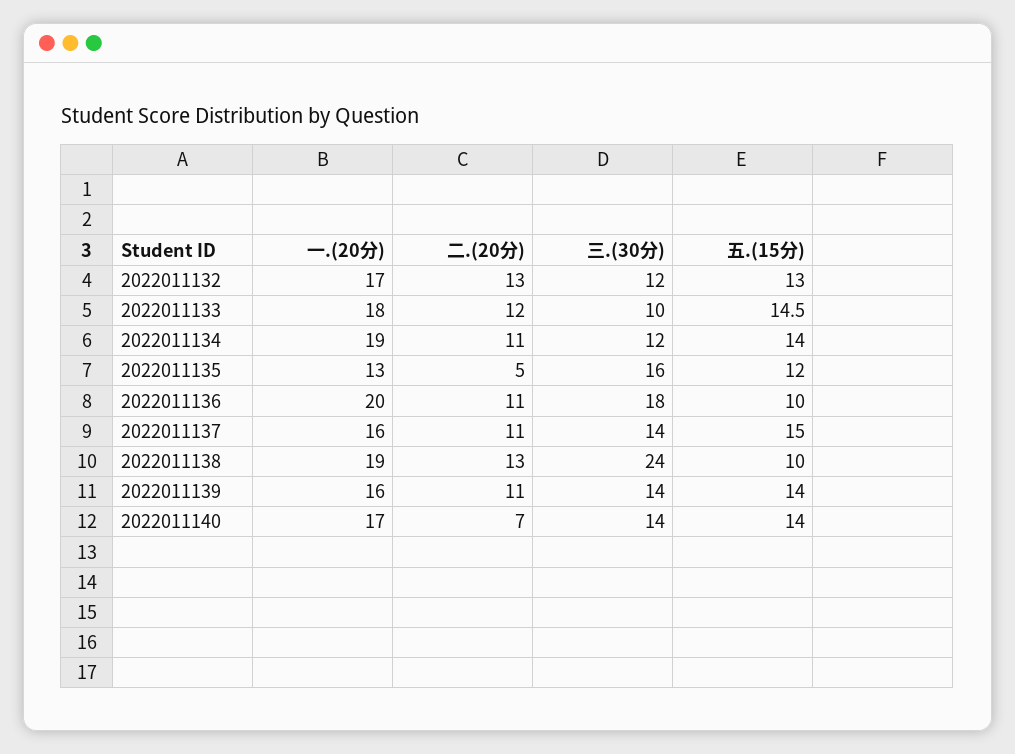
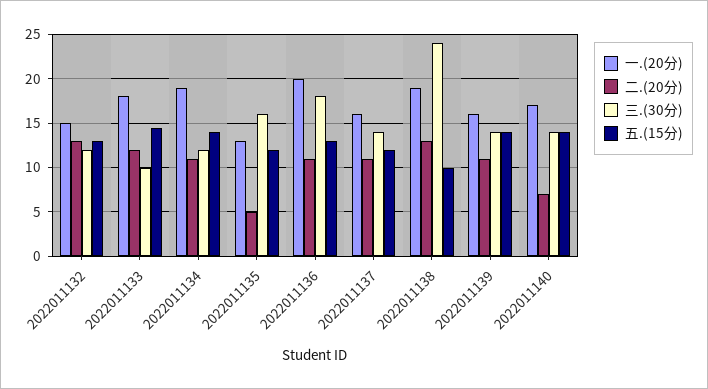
一.(20分), 2022011132: 17 -> 15
五.(15分), 2022011136: 10 -> 13
五.(15分), 2022011137: 15 -> 12

